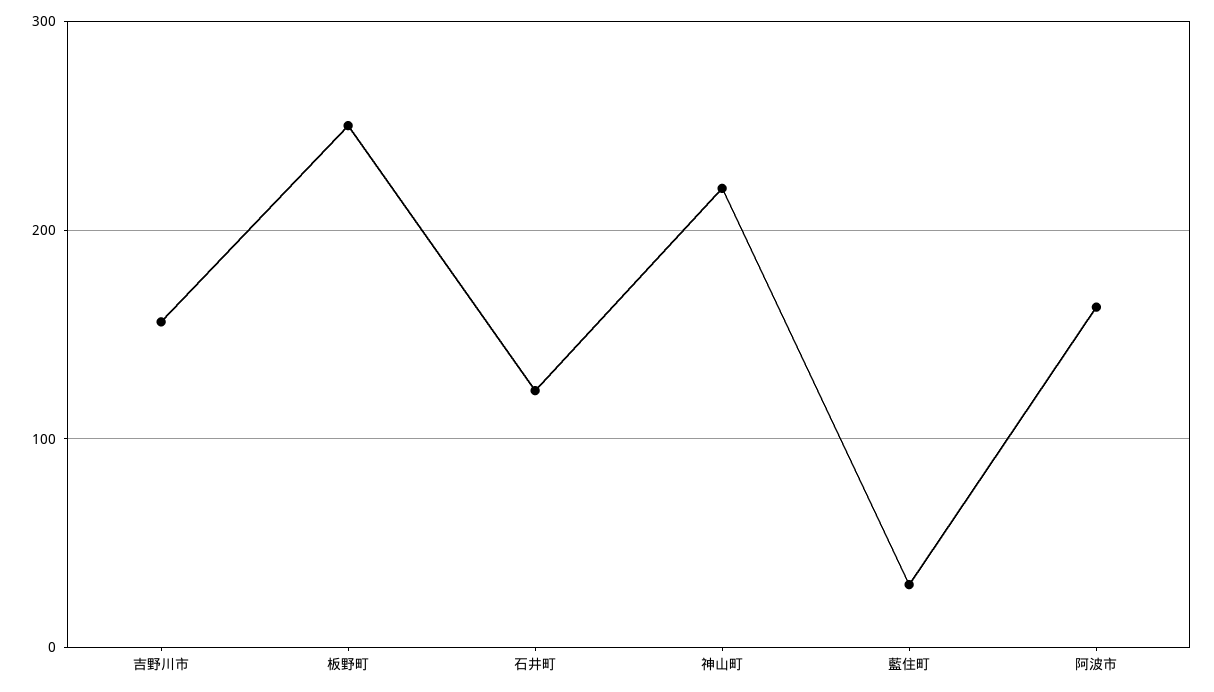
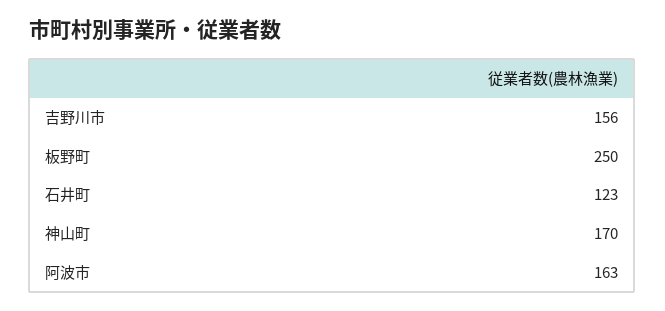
神山町: 220 -> 170
藍住町: 30 -> none

